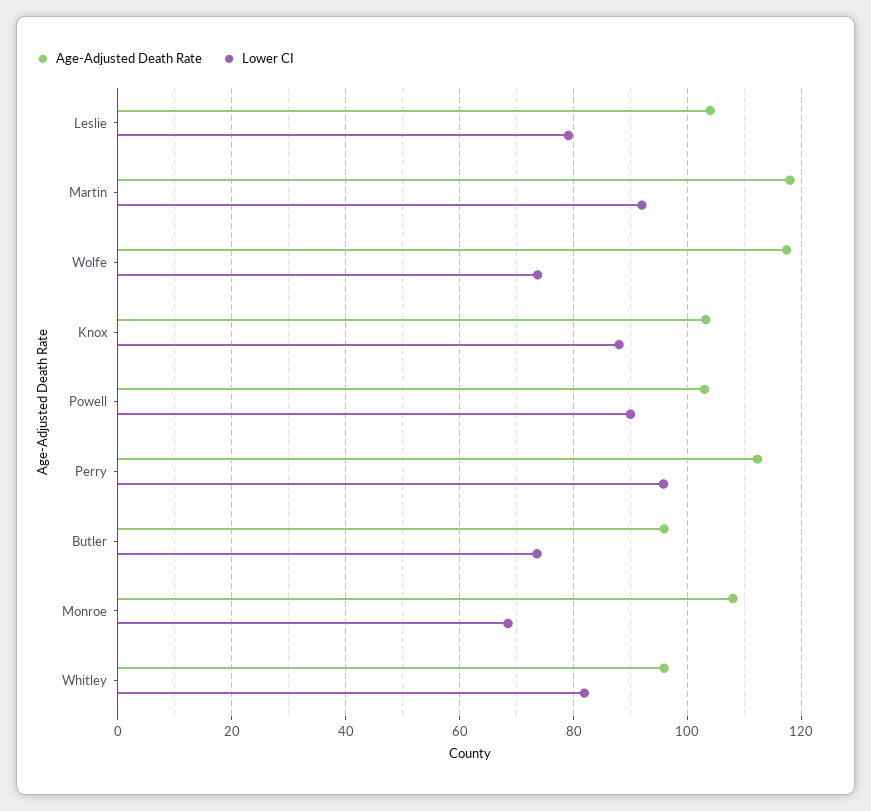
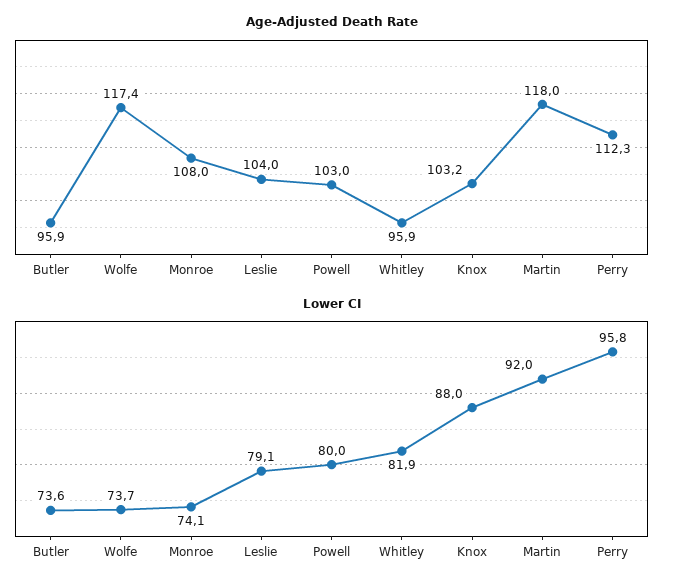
Lower CI, Powell: 90 -> 80
Lower CI, Monroe: 68 -> 74.1

